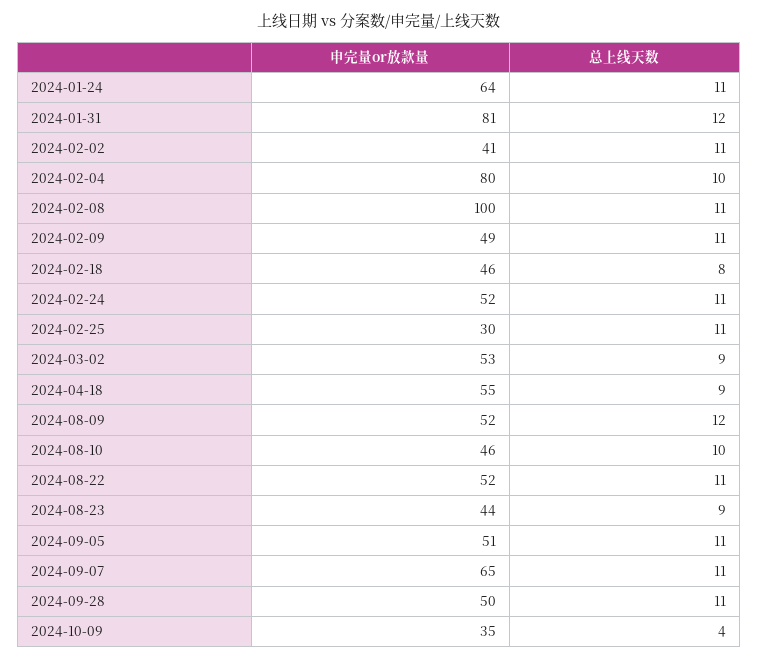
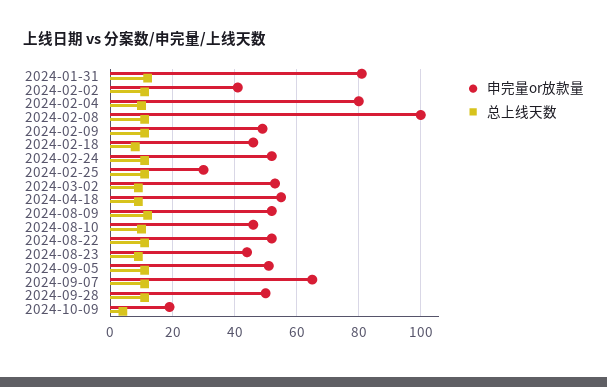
申完量or放款量, 2024-01-24: 64 -> none
总上线天数, 2024-01-24: 11 -> none
申完量or放款量, 2024-10-09: 35 -> 20

